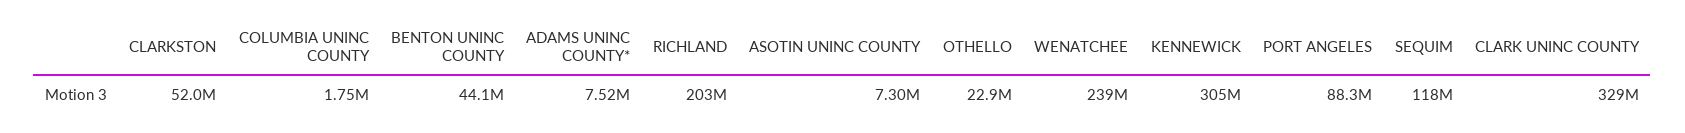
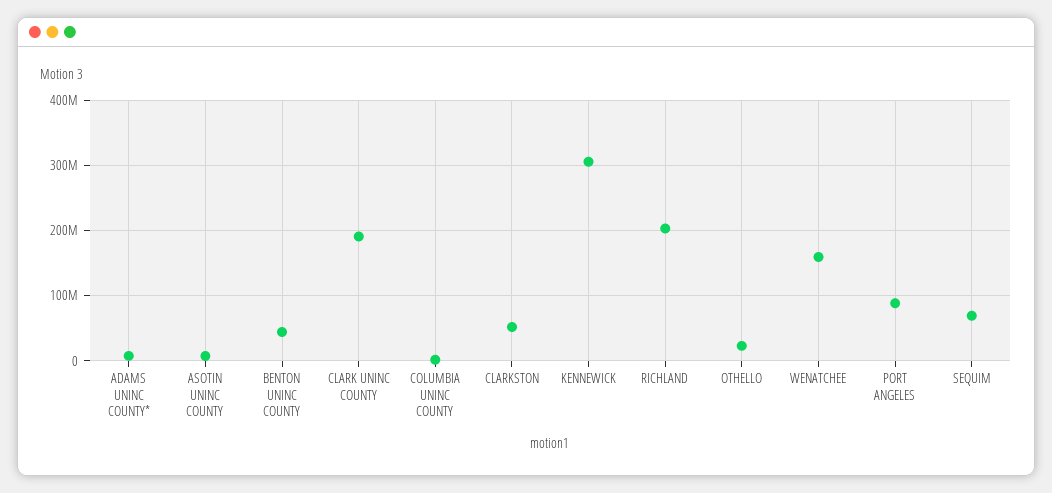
WENATCHEE: 239000000 -> 160000000
SEQUIM: 118000000 -> 70000000
CLARK UNINC COUNTY: 329000000 -> 190000000

